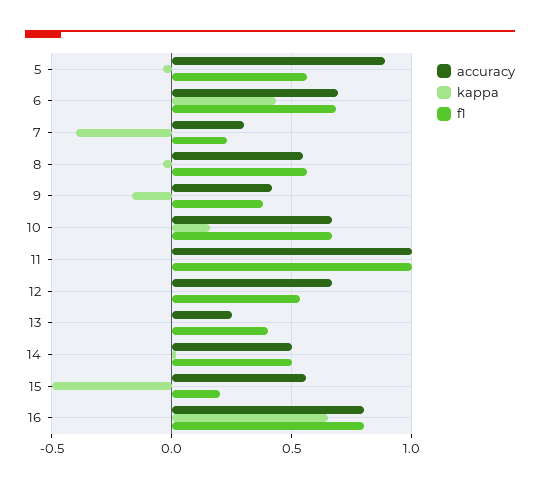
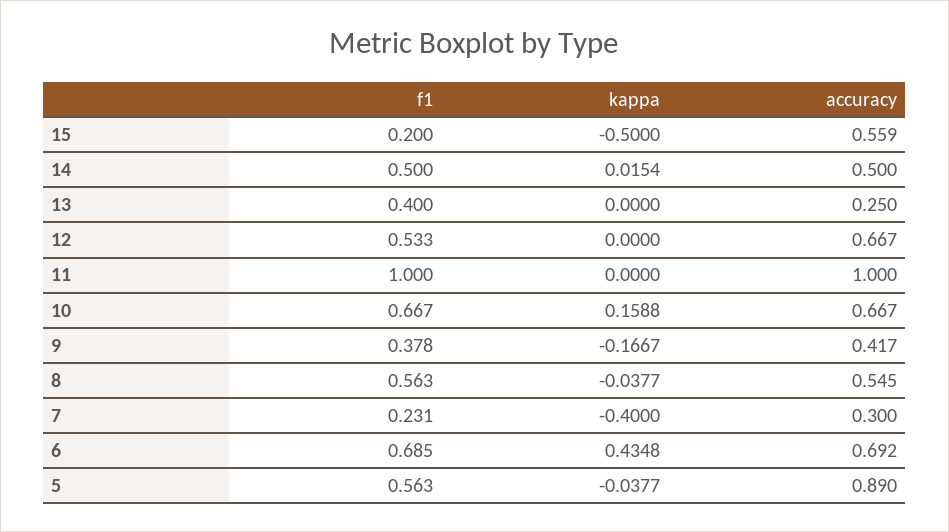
accuracy, 16: 0.8 -> none
kappa, 16: 0.65 -> none
f1, 16: 0.8 -> none

